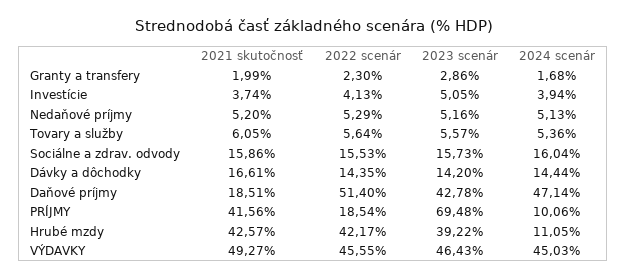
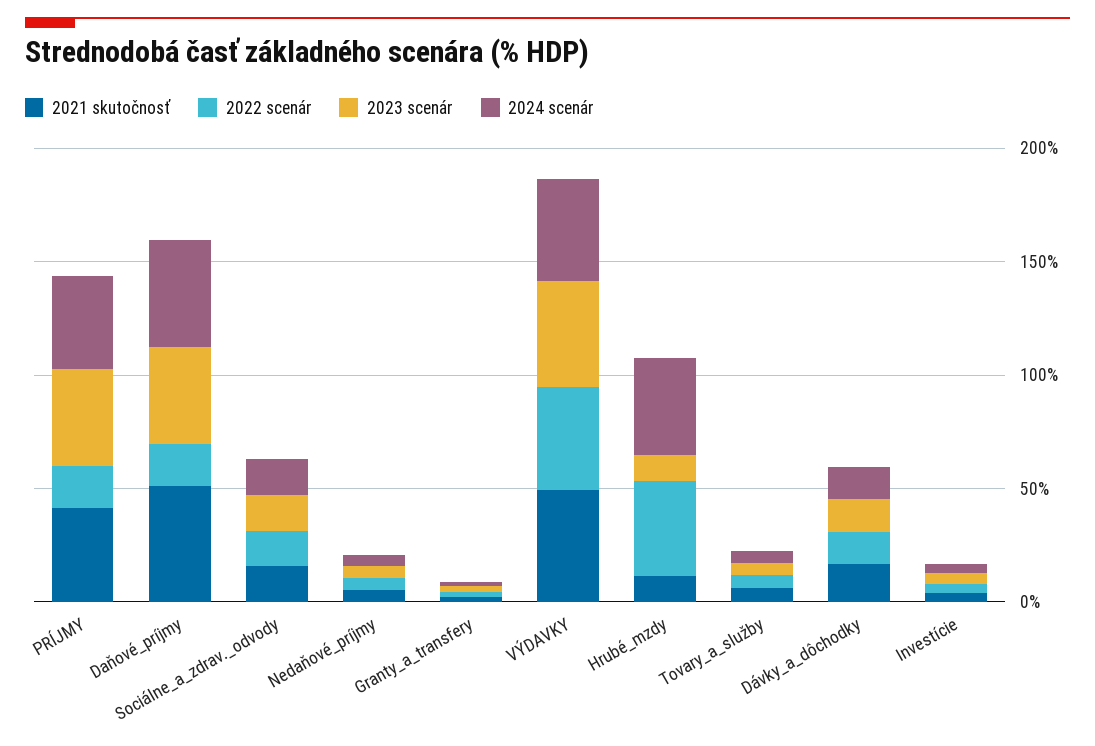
2021 skutočnosť, Daňové príjmy: 18.51 -> 50
2022 scenár, Daňové príjmy: 51.4 -> 20
2023 scenár, PRÍJMY: 69.48 -> 40
2024 scenár, PRÍJMY: 10.06 -> 40
2021 skutočnosť, Hrubé mzdy: 42.57 -> 10
2023 scenár, Hrubé mzdy: 39.22 -> 10
2024 scenár, Hrubé mzdy: 11.05 -> 40

